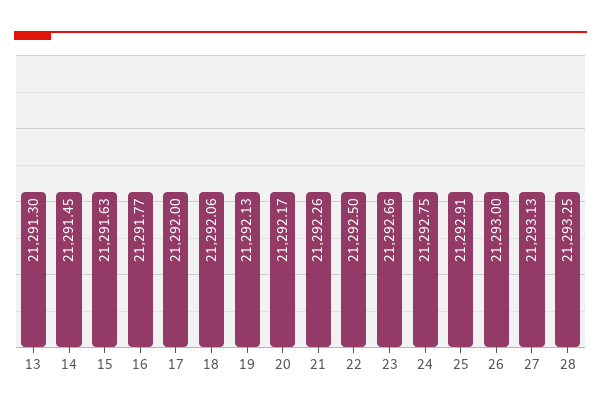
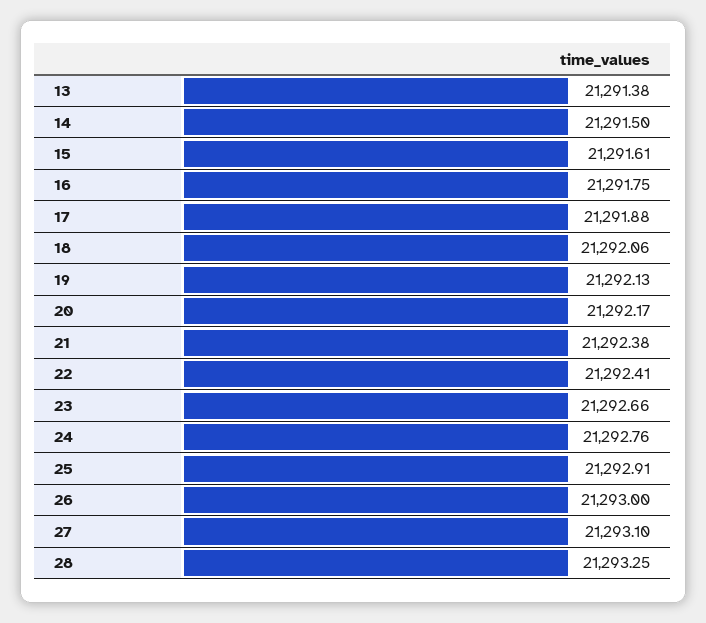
13: 21291.3 -> 21291.38
14: 21291.45 -> 21291.5
15: 21291.63 -> 21291.61
16: 21291.77 -> 21291.75
17: 21292 -> 21291.88
21: 21292.26 -> 21292.38
22: 21292.5 -> 21292.41
24: 21292.75 -> 21292.76
27: 21293.13 -> 21293.1

